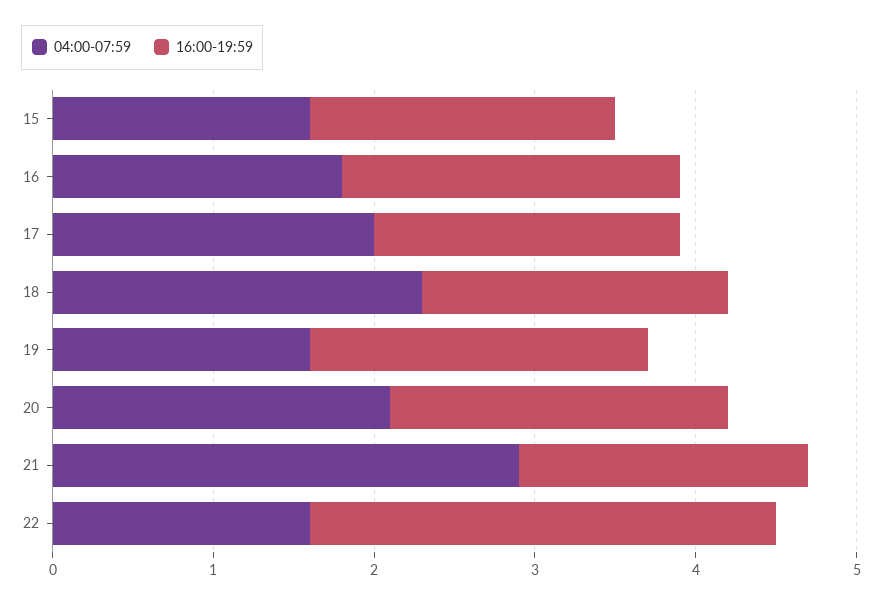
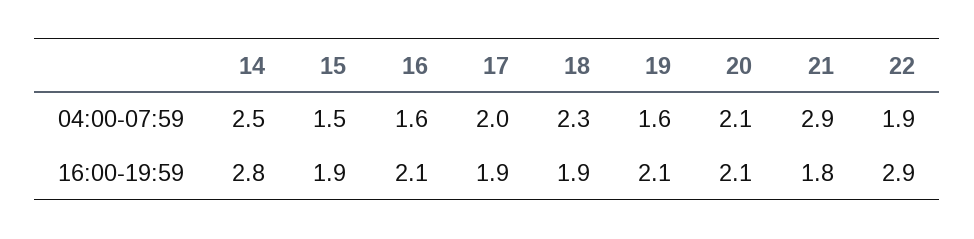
04:00-07:59, 15: 1.6 -> 1.5
04:00-07:59, 16: 1.8 -> 1.6
04:00-07:59, 22: 1.6 -> 1.9
04:00-07:59, 14: none -> 2.5
16:00-19:59, 14: none -> 2.8

